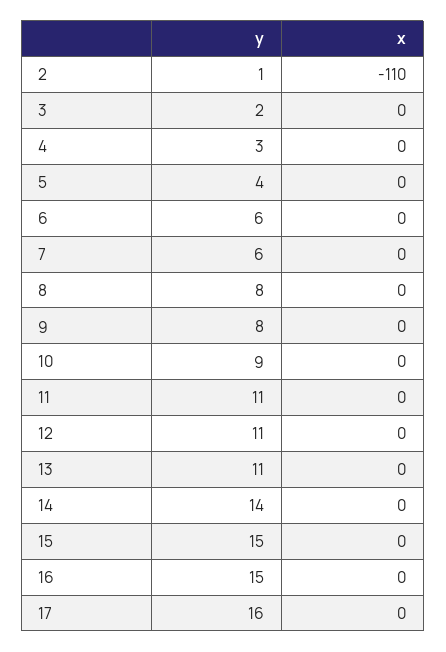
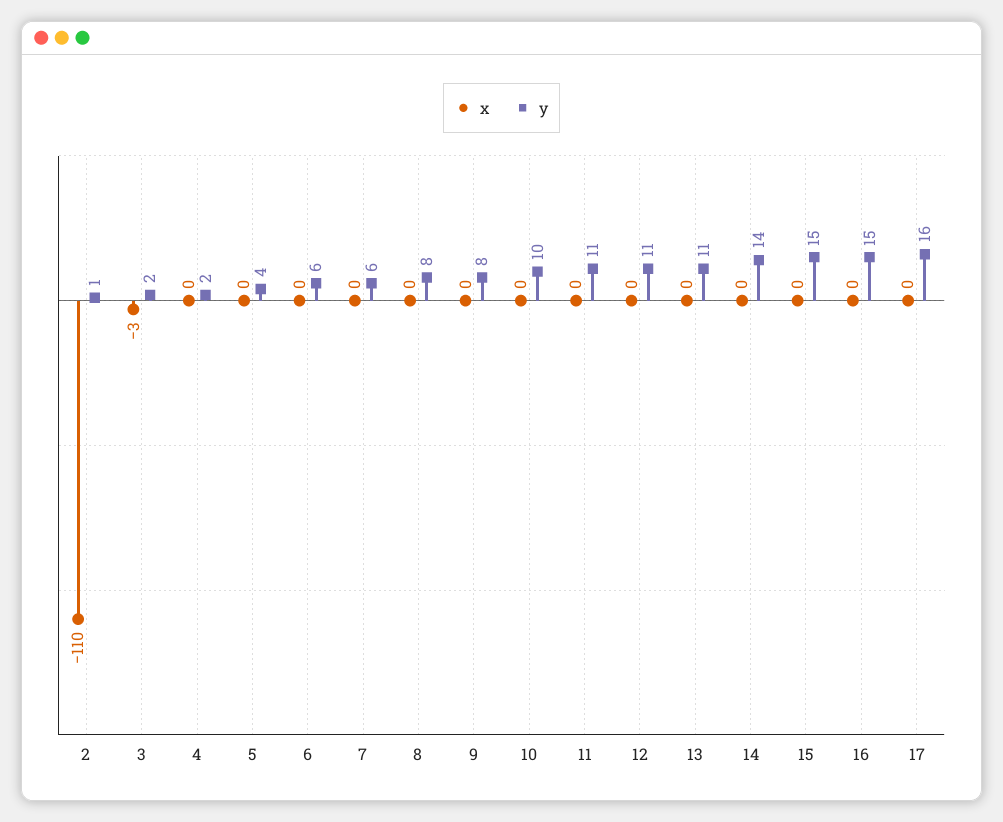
x, 3: 0 -> -3
y, 4: 3 -> 2
y, 10: 9 -> 10

